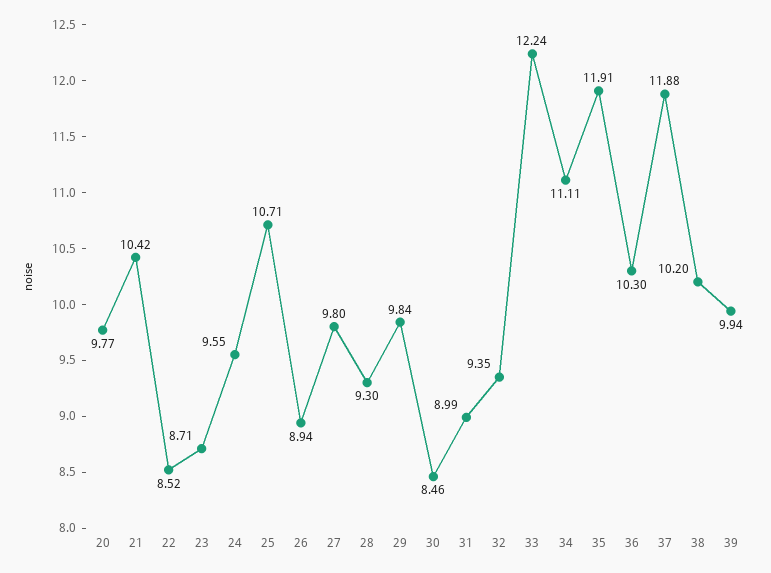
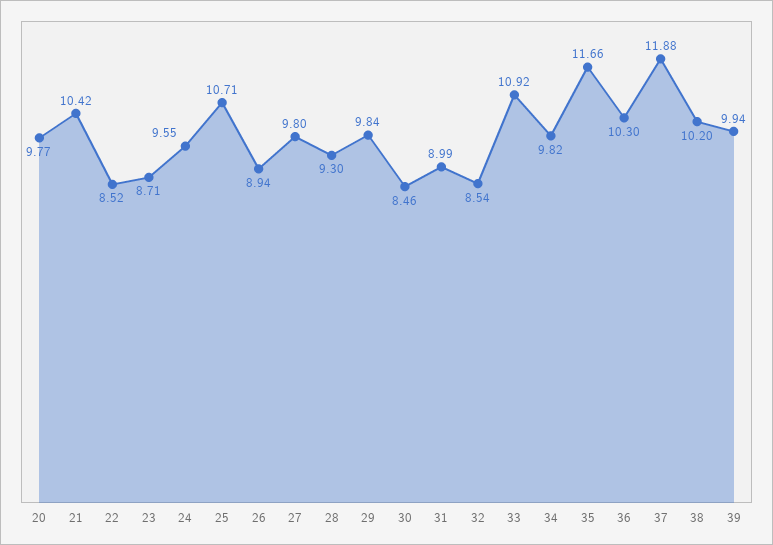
32: 9.35 -> 8.54
33: 12.24 -> 10.92
34: 11.11 -> 9.82
35: 11.91 -> 11.66

